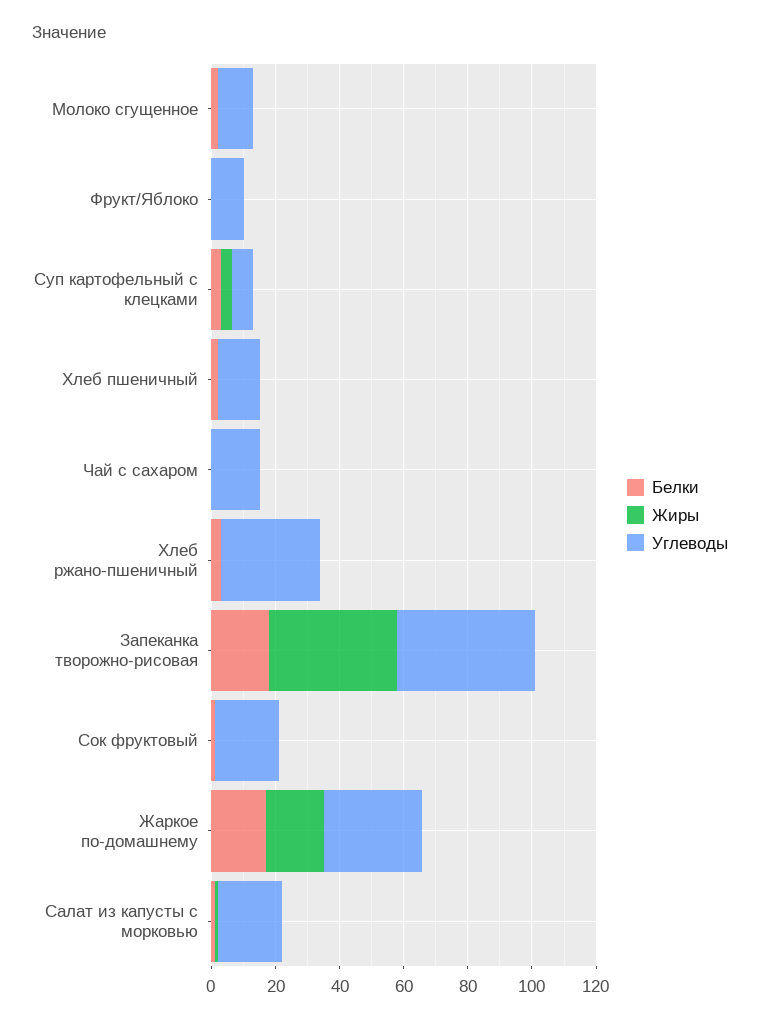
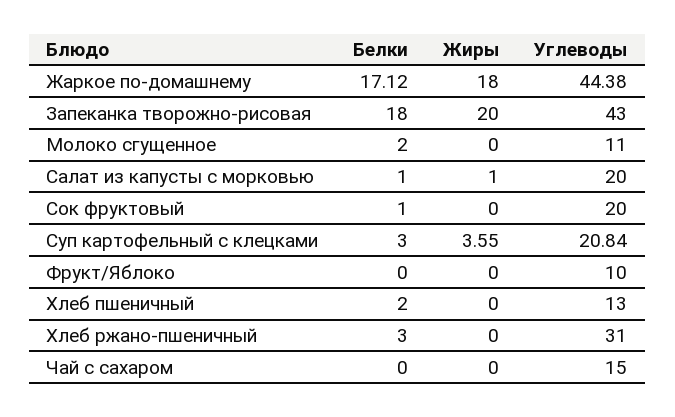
Углеводы, Суп картофельный с клецками: 5 -> 20.84
Жиры, Запеканка творожно-рисовая: 40 -> 20
Углеводы, Жаркое по-домашнему: 30 -> 44.38

